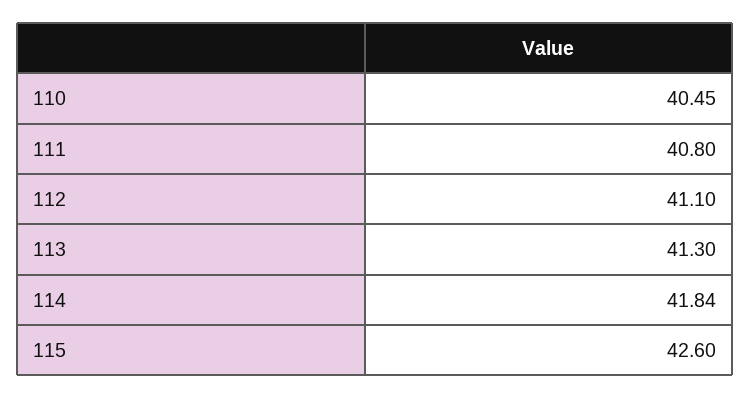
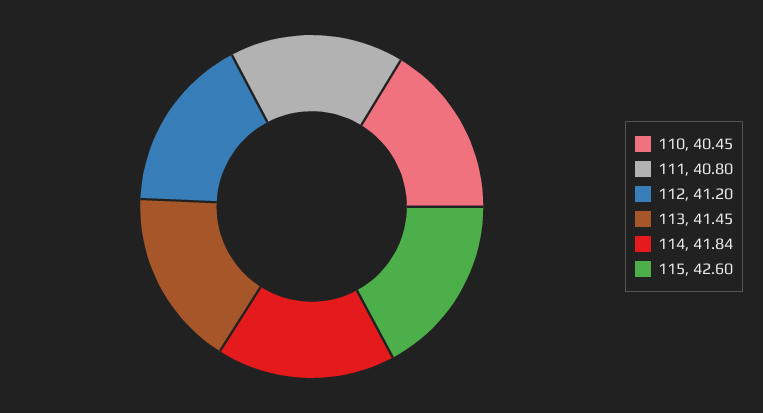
112: 41.1 -> 41.2
113: 41.3 -> 41.45

